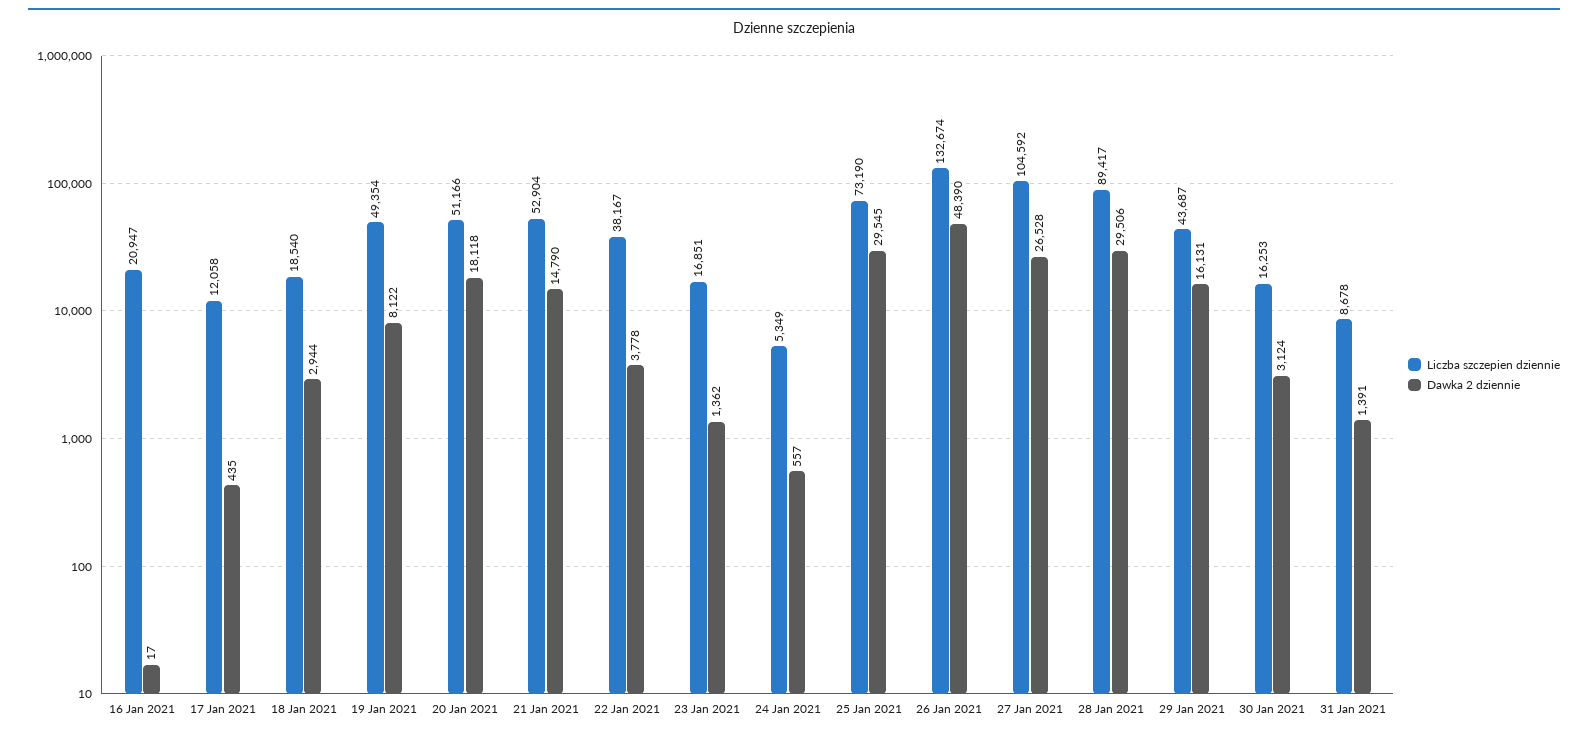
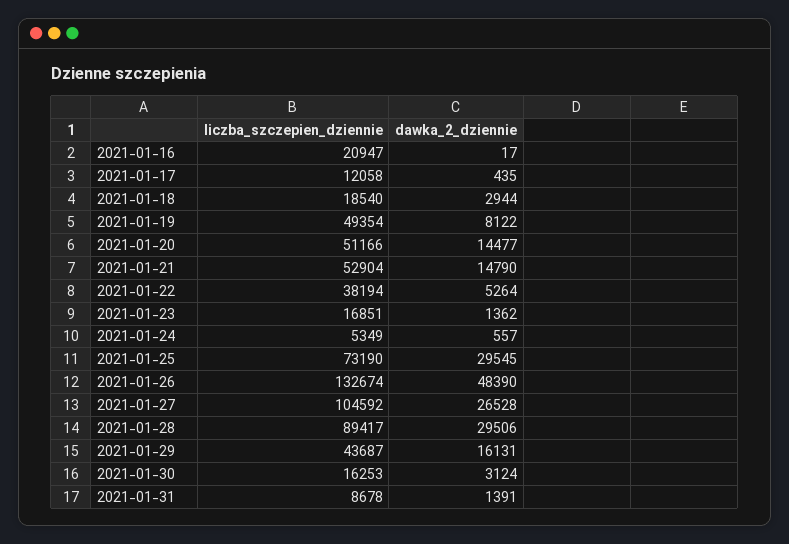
Dawka 2 dziennie, 20 Jan 2021: 18118 -> 14477
Liczba szczepien dziennie, 22 Jan 2021: 38167 -> 38194
Dawka 2 dziennie, 22 Jan 2021: 3778 -> 5264

